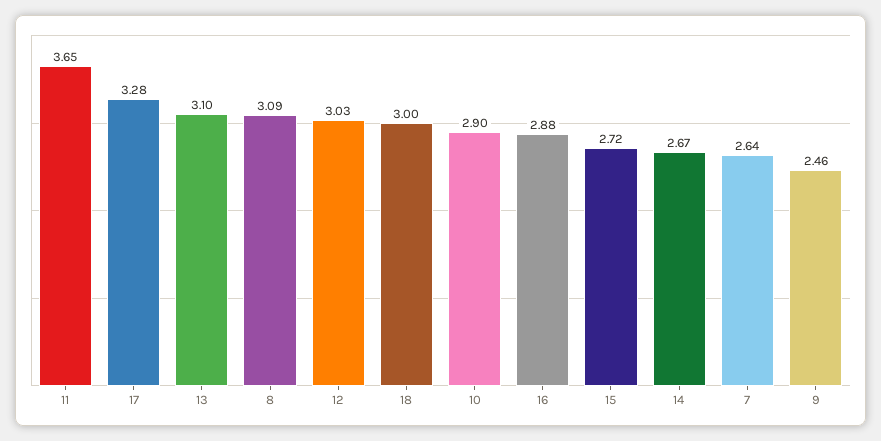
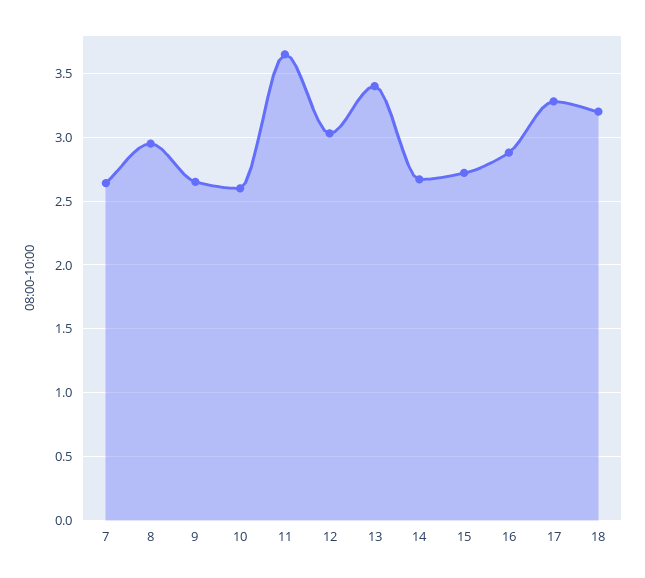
13: 3.1 -> 3.4
8: 3.09 -> 2.95
18: 3 -> 3.2
10: 2.9 -> 2.6
9: 2.46 -> 2.65

